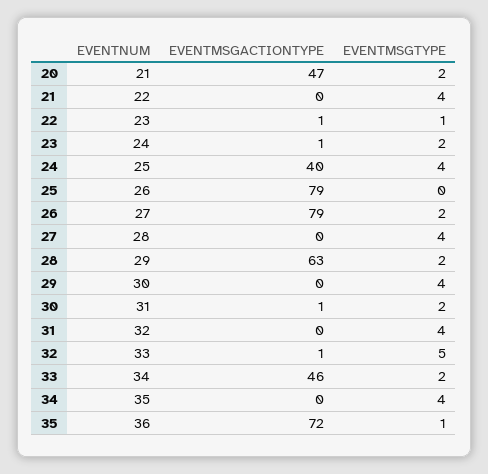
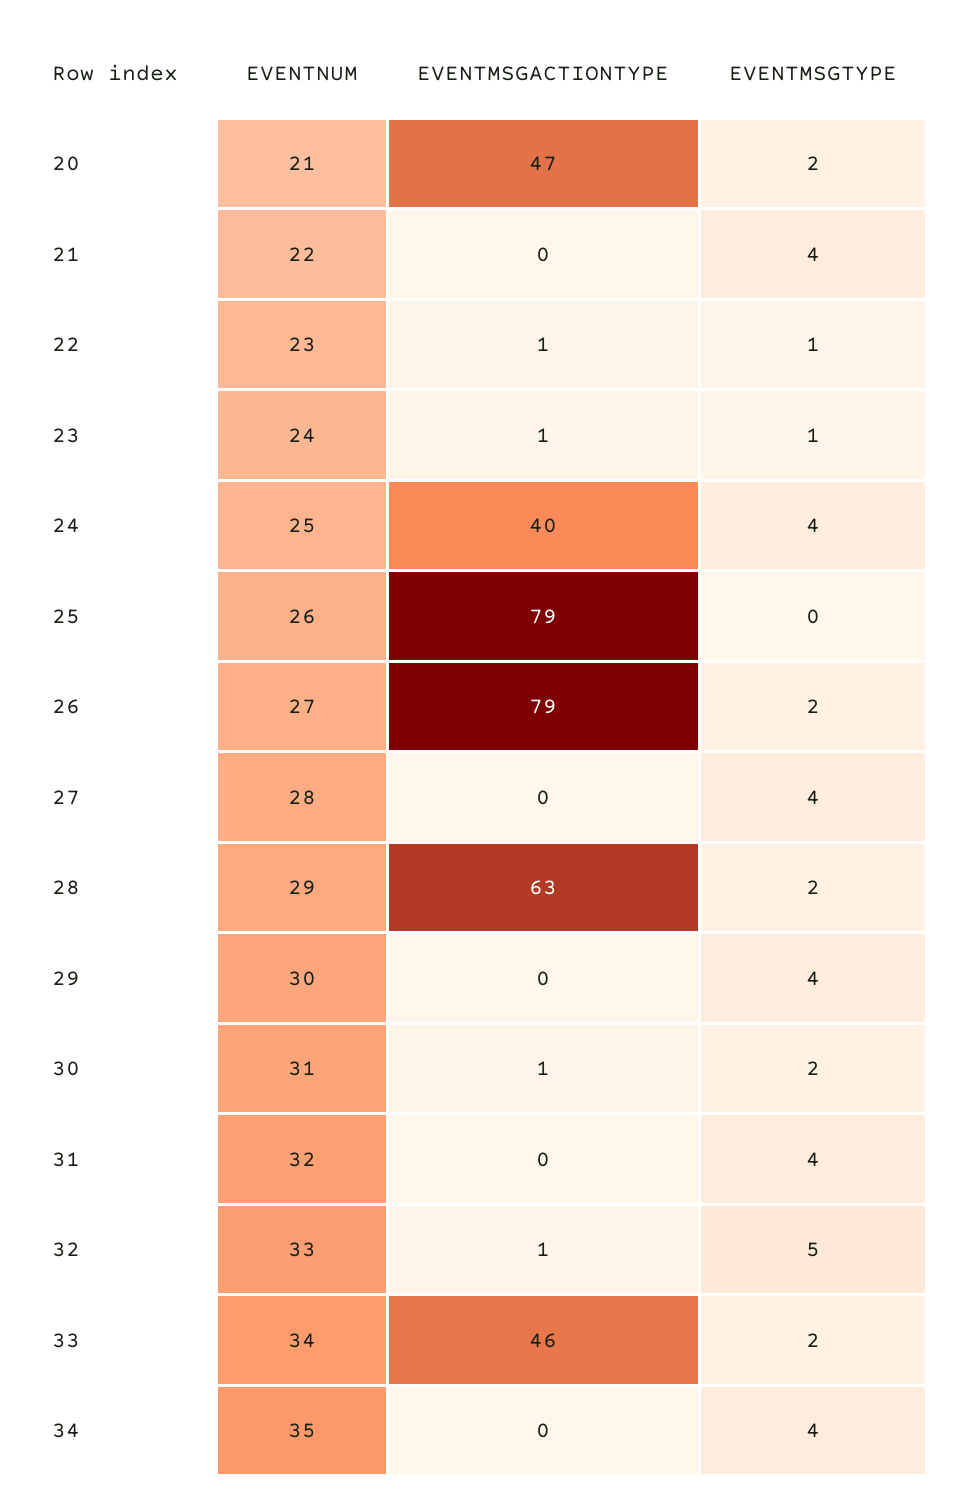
EVENTMSGTYPE, 23: 2 -> 1
EVENTNUM, 35: 36 -> none
EVENTMSGACTIONTYPE, 35: 72 -> none
EVENTMSGTYPE, 35: 1 -> none

